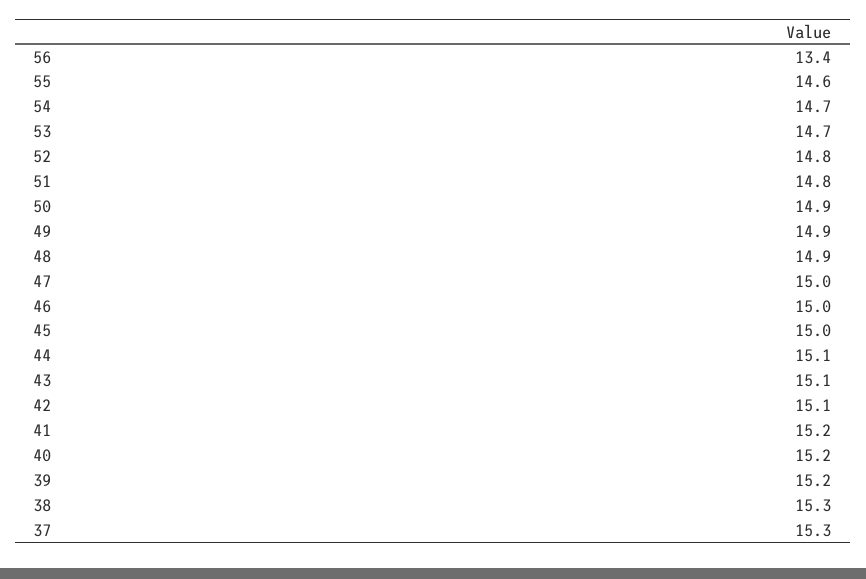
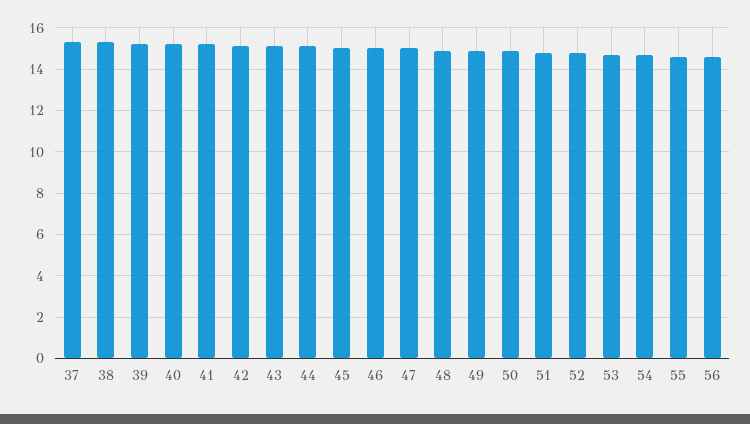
56: 13.4 -> 14.5

